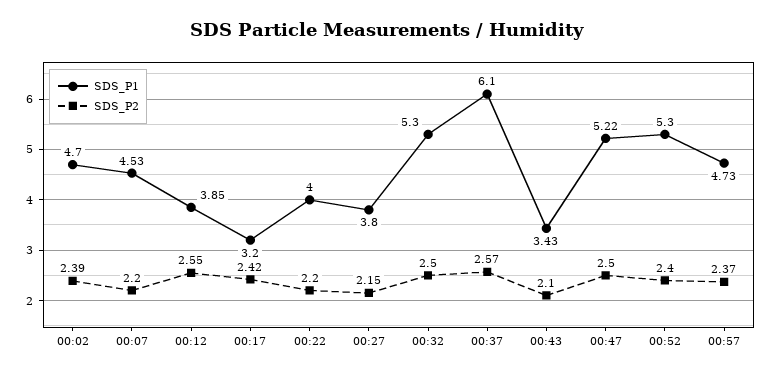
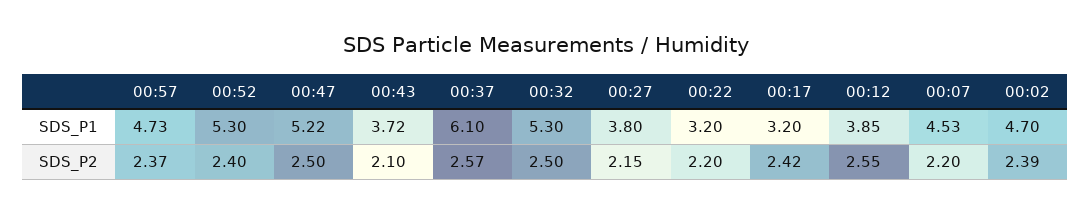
SDS_P1, 00:22: 4 -> 3.2
SDS_P1, 00:43: 3.43 -> 3.72

